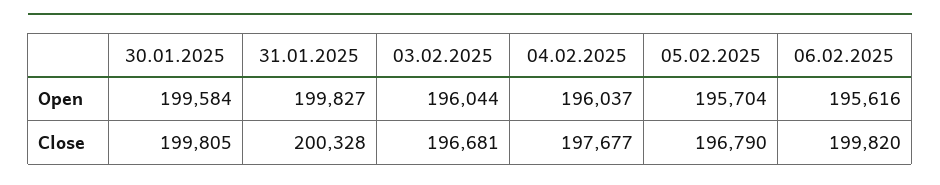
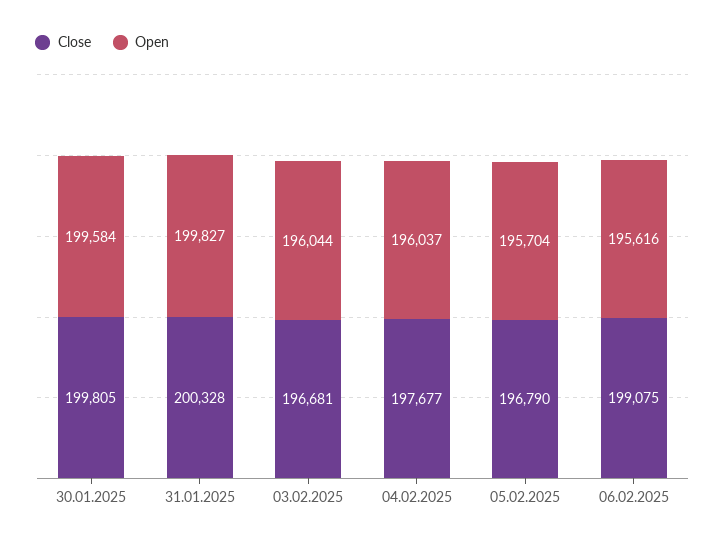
Close, 06.02.2025: 199820 -> 199075

